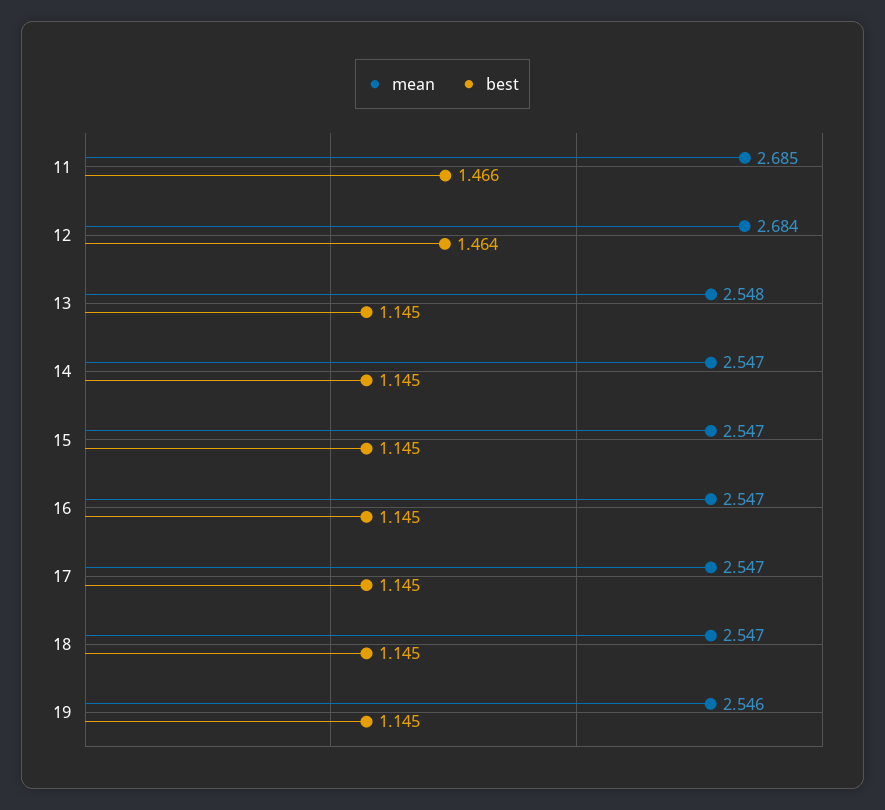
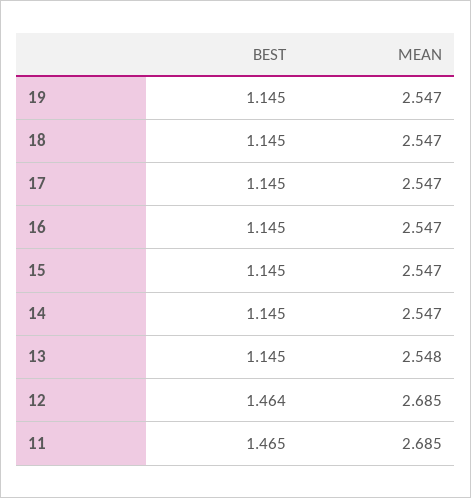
best, 11: 1.466 -> 1.465
mean, 12: 2.684 -> 2.685
mean, 19: 2.546 -> 2.547

